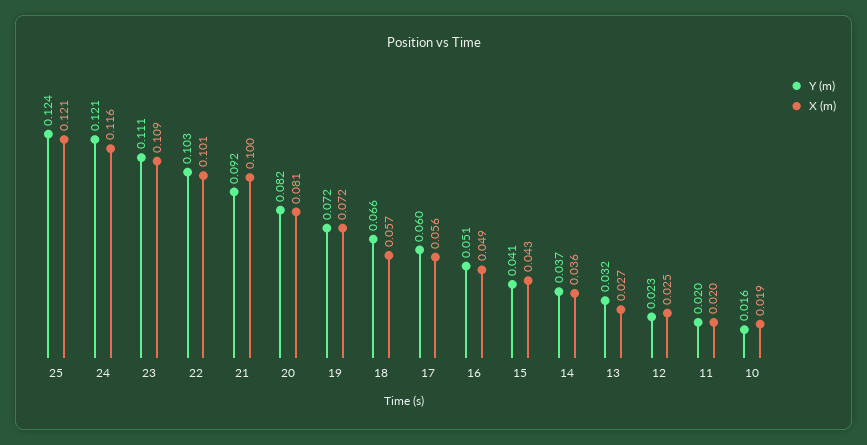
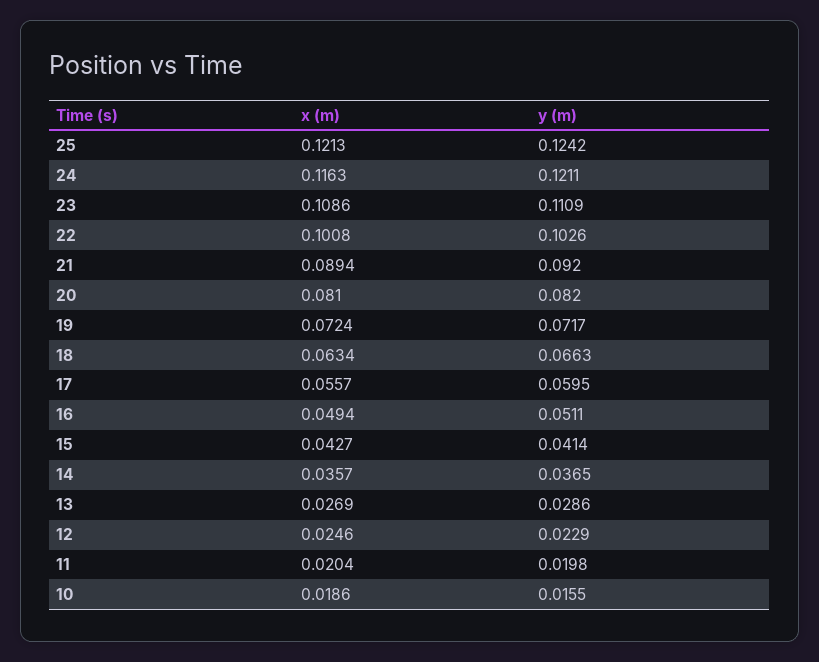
X (m), 21: 0.1 -> 0.0894
X (m), 18: 0.057 -> 0.0634
Y (m), 13: 0.032 -> 0.0286

